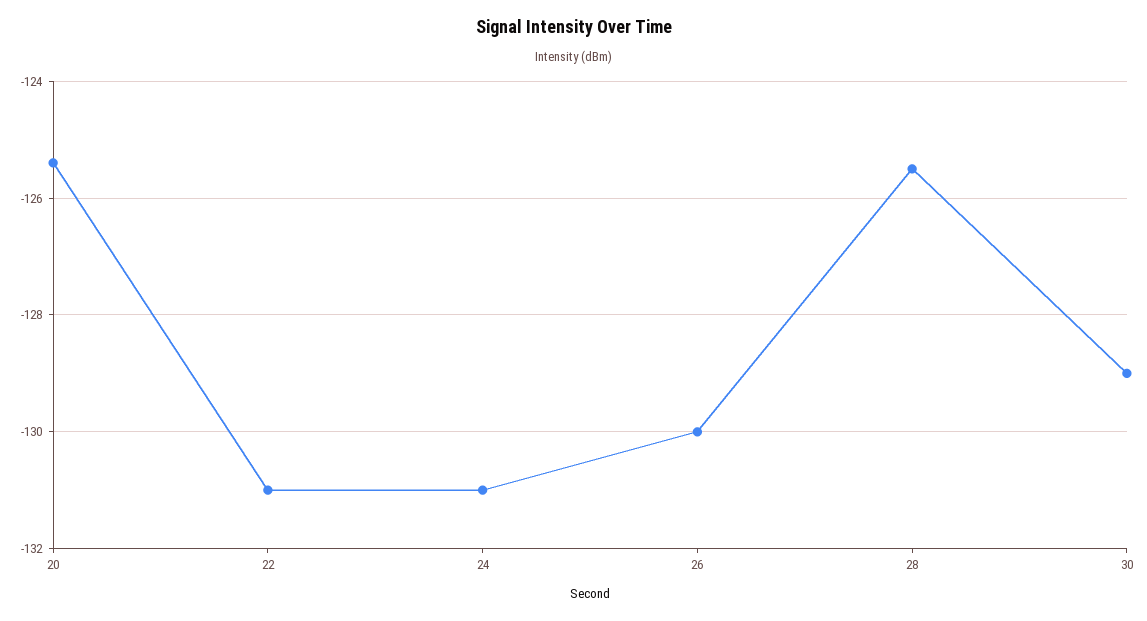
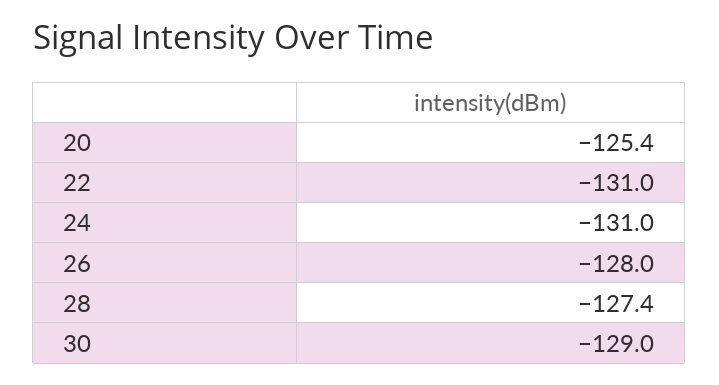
26: -130 -> -128
28: -125.5 -> -127.4

